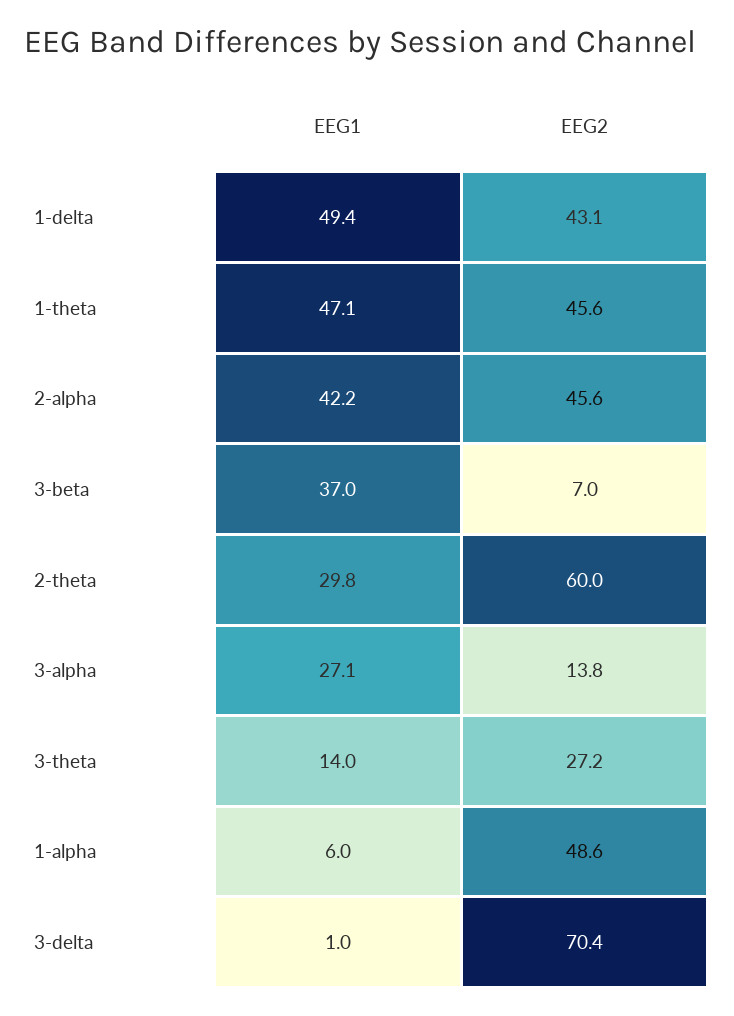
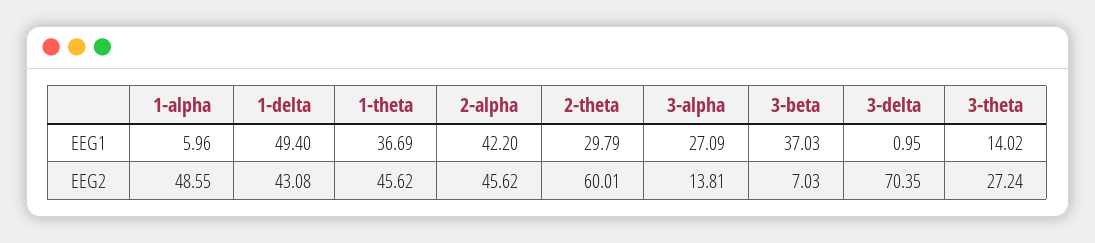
EEG1, 1-theta: 47.1 -> 36.69

